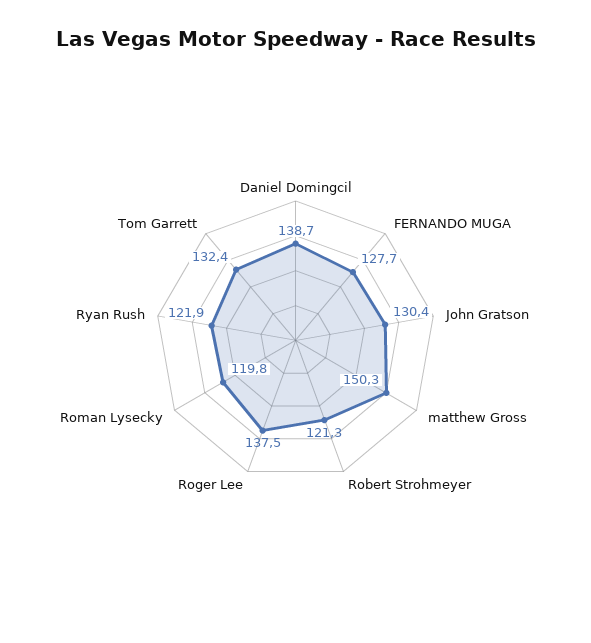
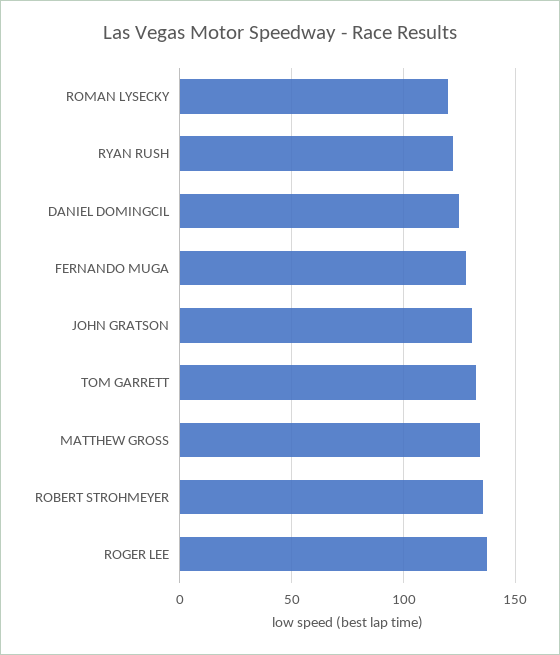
Daniel Domingcil: 138.7 -> 125
matthew Gross: 150.3 -> 135
Robert Strohmeyer: 121.3 -> 135

